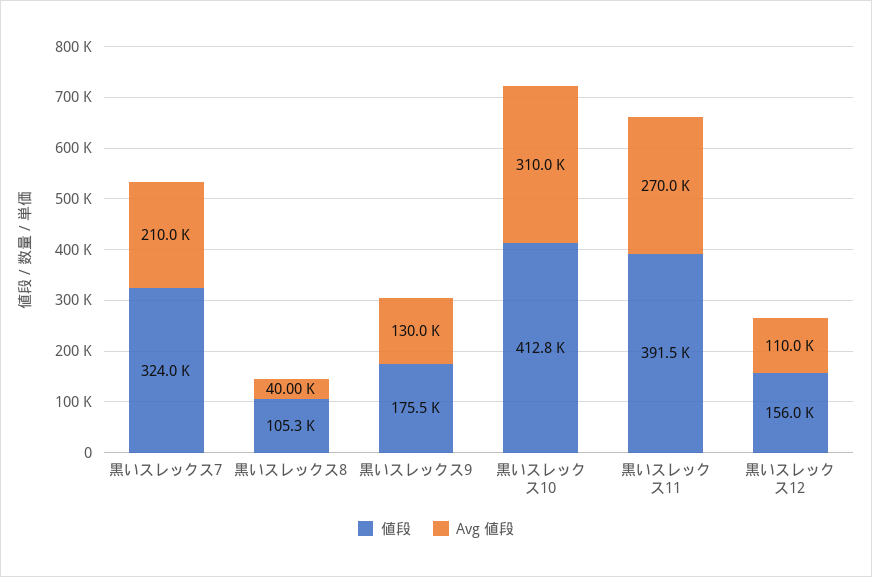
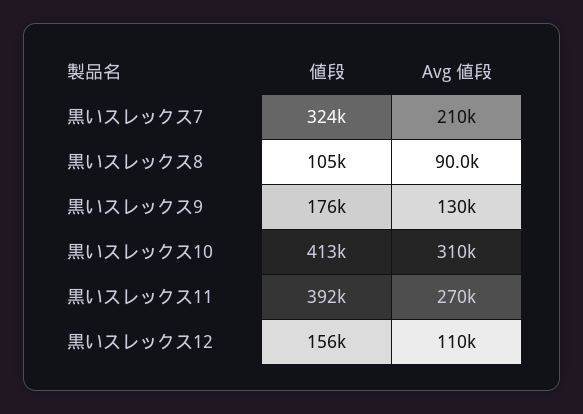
Avg 値段, 黒いスレックス8: 40000 -> 90000

